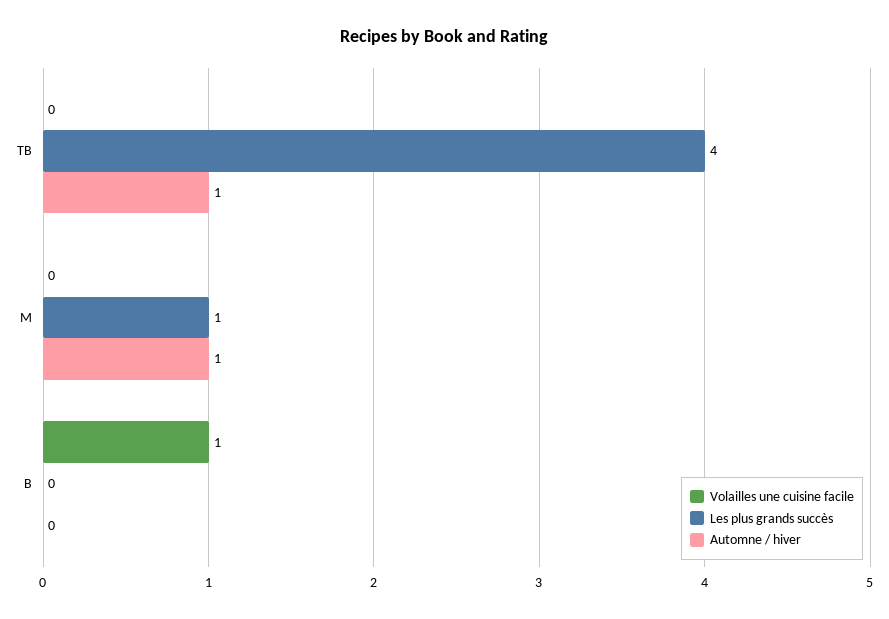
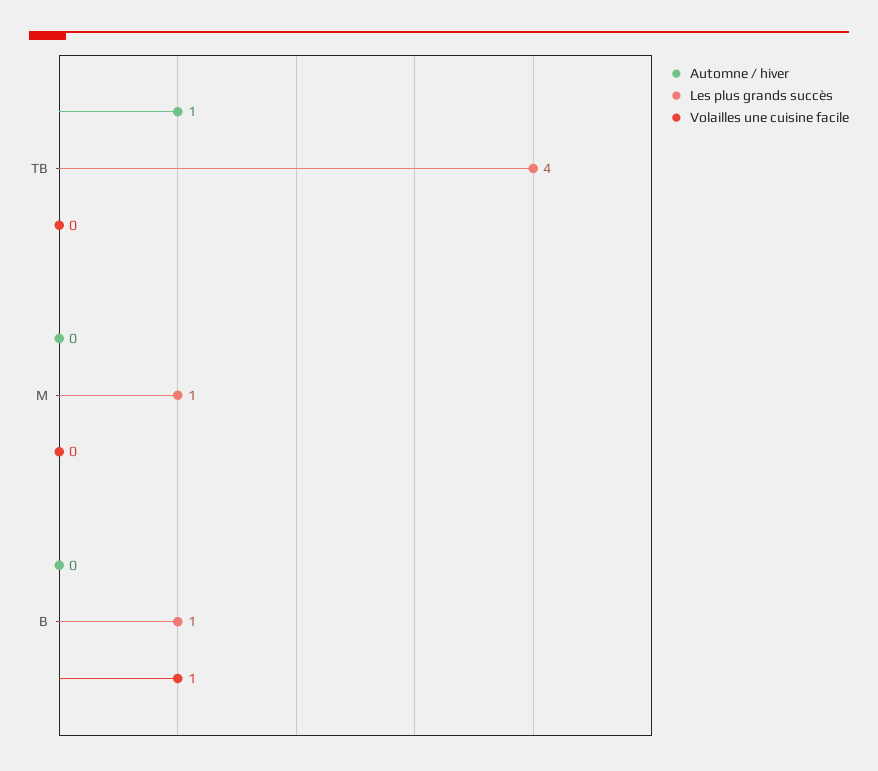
Automne / hiver, M: 1 -> 0
Les plus grands succès, B: 0 -> 1

